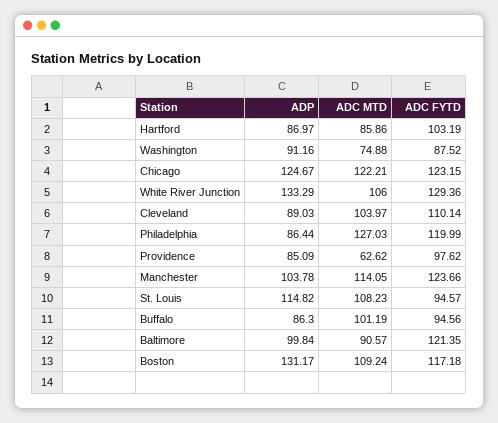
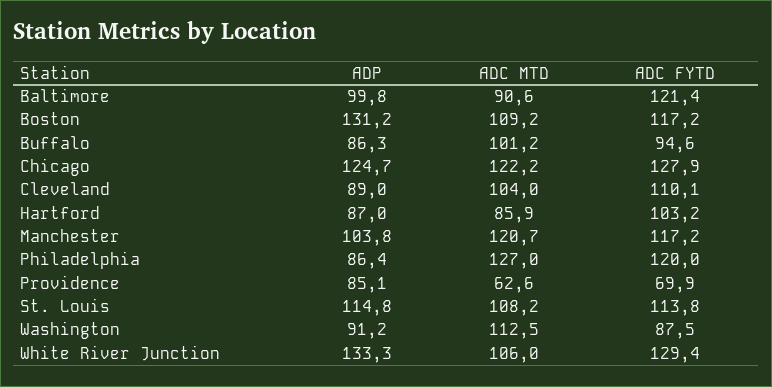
ADC MTD, Washington: 74.88 -> 112.5
ADC FYTD, Chicago: 123.15 -> 127.9
ADC FYTD, Providence: 97.62 -> 69.9
ADC MTD, Manchester: 114.05 -> 120.7
ADC FYTD, Manchester: 123.66 -> 117.2
ADC FYTD, St. Louis: 94.57 -> 113.8

